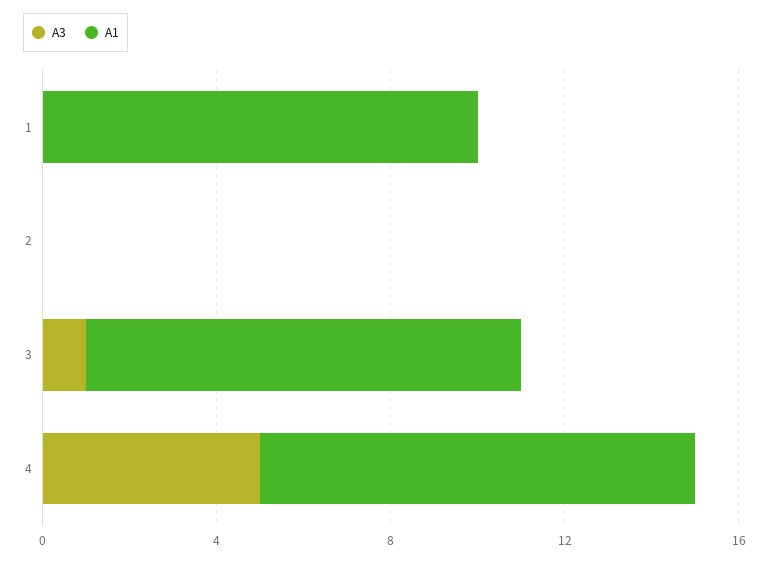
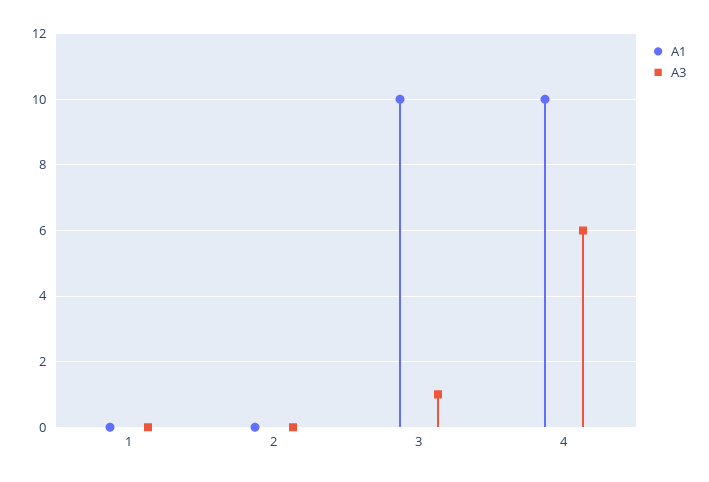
A1, 1: 10 -> 0
A3, 4: 5 -> 6

